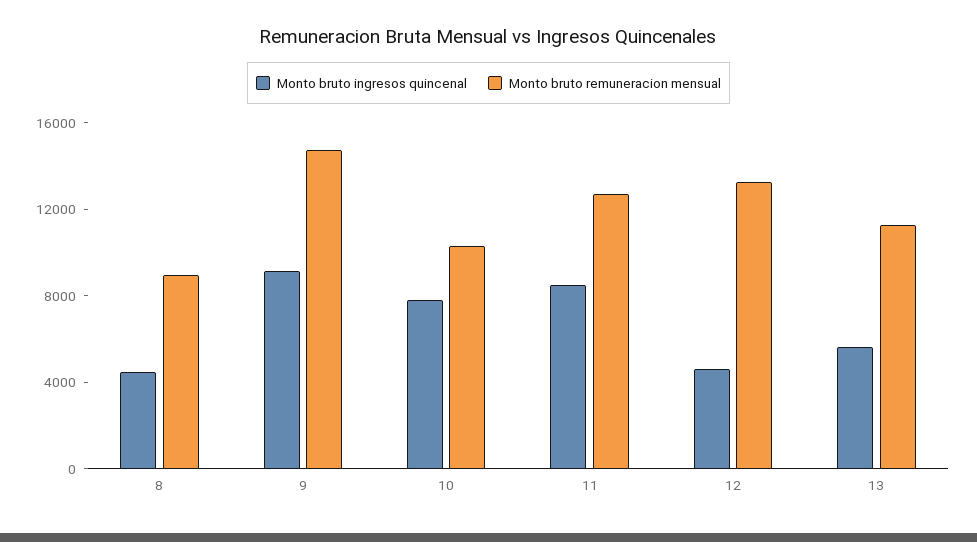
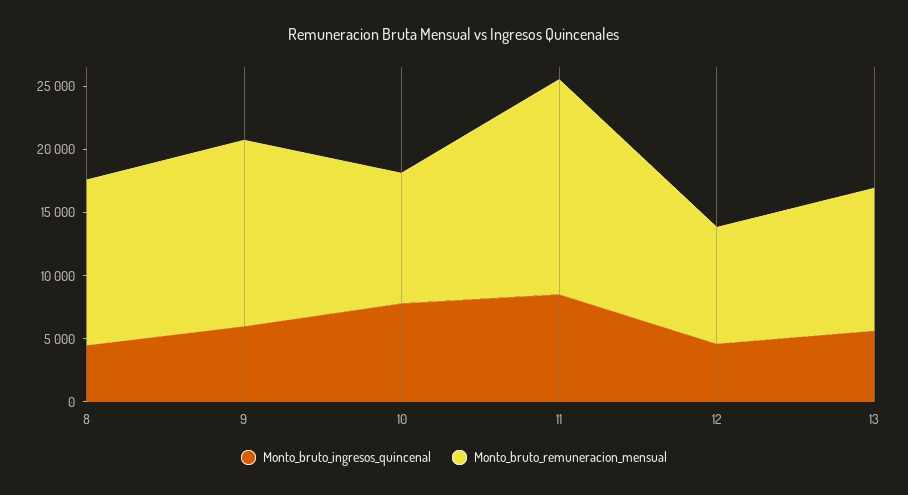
Monto bruto remuneracion mensual, 8: 9000 -> 13000
Monto bruto ingresos quincenal, 9: 9000 -> 6000
Monto bruto remuneracion mensual, 11: 13000 -> 17000
Monto bruto remuneracion mensual, 12: 13000 -> 9000

